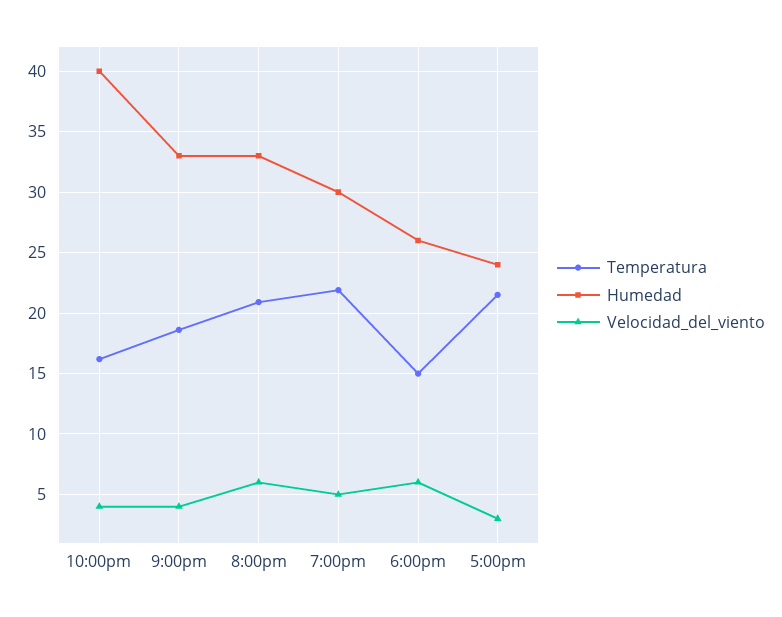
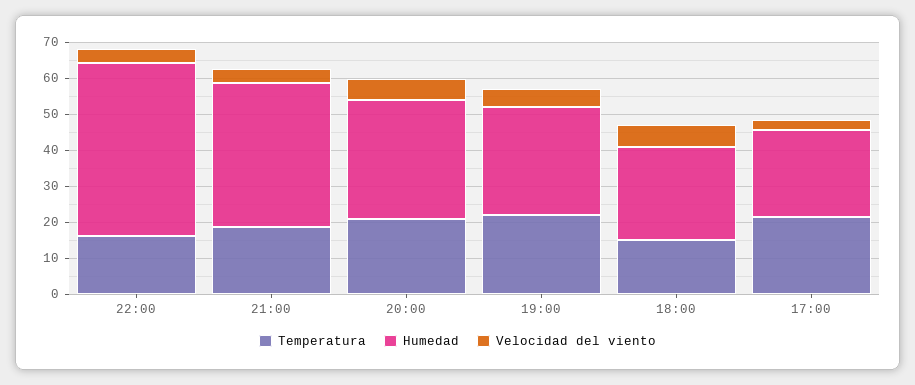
Humedad, 10:00pm: 40 -> 47.5
Humedad, 9:00pm: 33 -> 40

